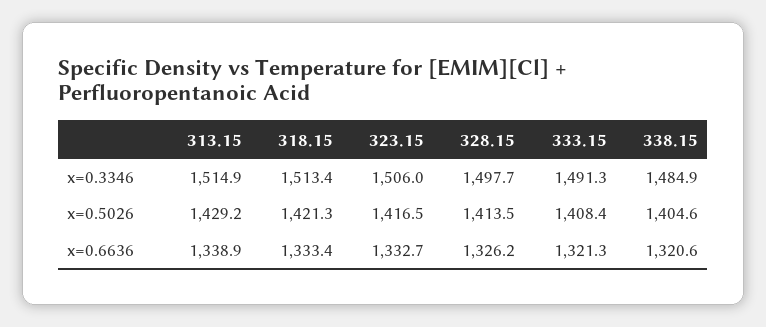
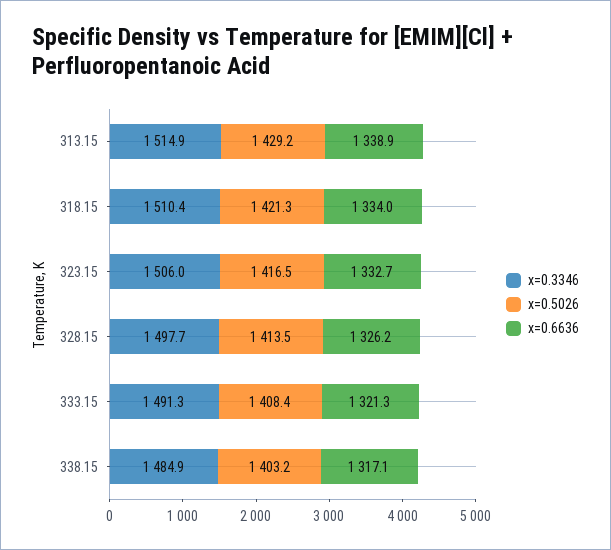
x=0.3346, 318.15: 1513.4 -> 1510.4
x=0.5026, 338.15: 1404.6 -> 1403.2
x=0.6636, 318.15: 1333.4 -> 1334
x=0.6636, 338.15: 1320.6 -> 1317.1

